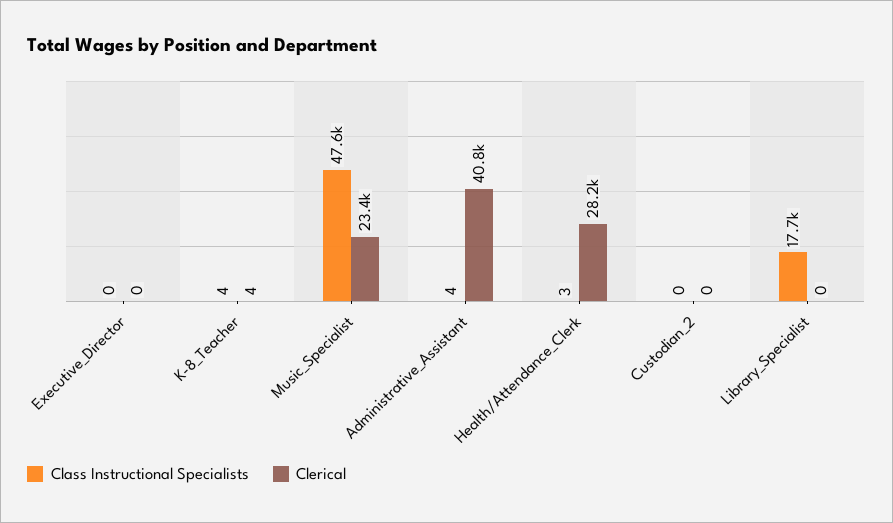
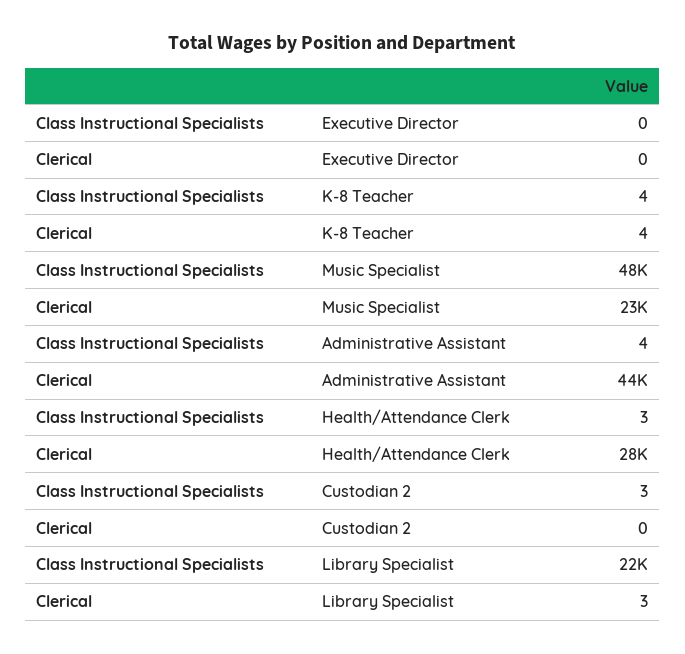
Clerical, Administrative_Assistant: 40800 -> 44000
Class Instructional Specialists, Custodian_2: 0 -> 3
Class Instructional Specialists, Library_Specialist: 17700 -> 22000
Clerical, Library_Specialist: 0 -> 3

